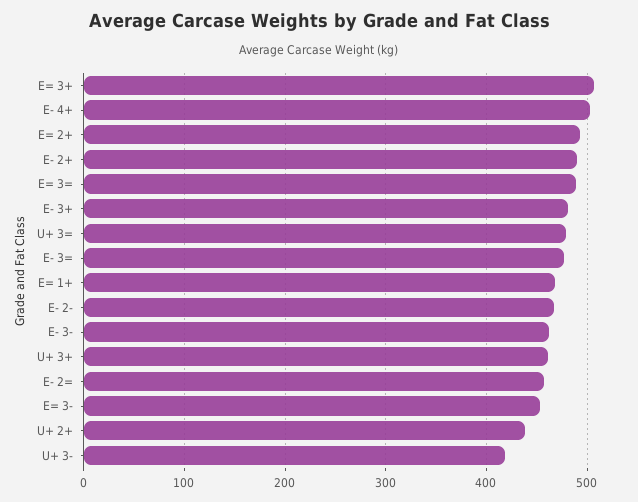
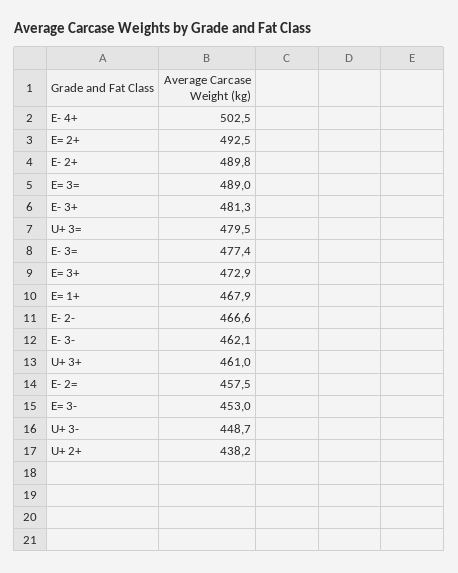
E= 3+: 510 -> 472.9
U+ 3-: 420 -> 448.7

